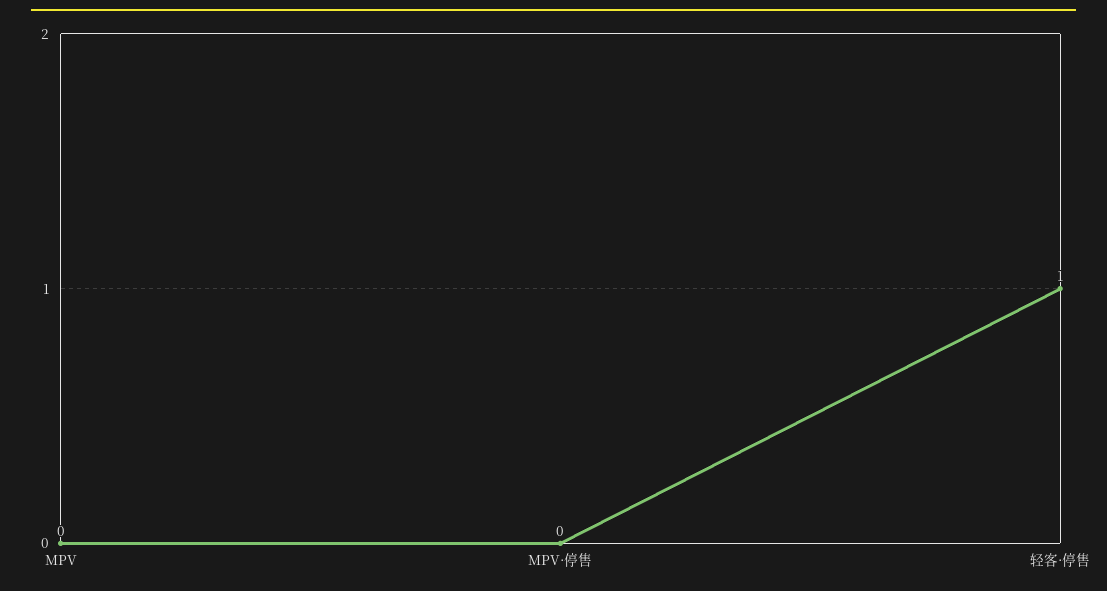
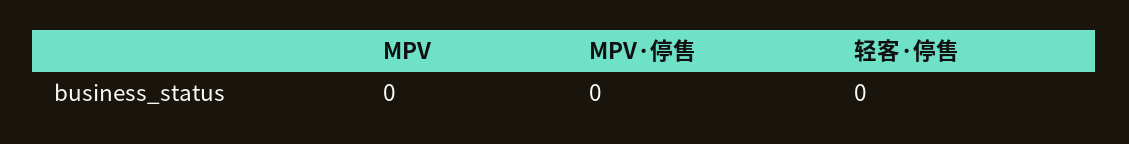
轻客·停售: 1 -> 0

